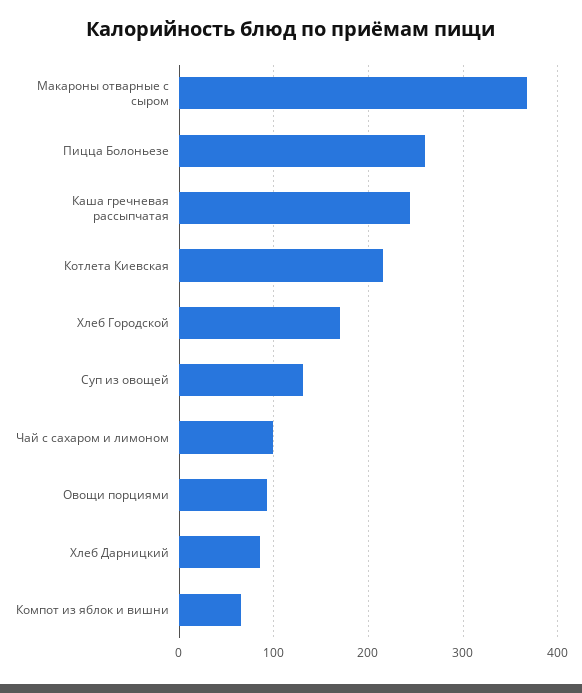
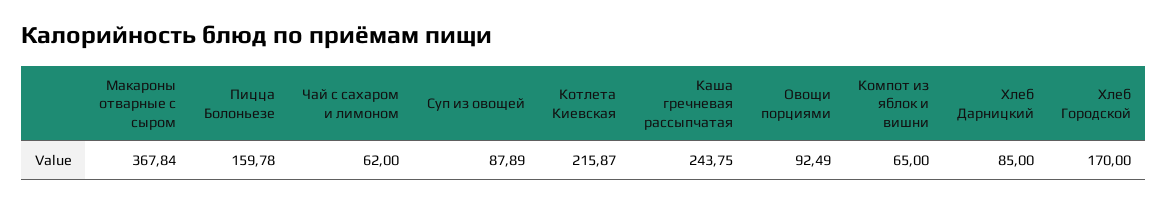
Пицца Болоньезе: 260 -> 159.78
Суп из овощей: 130 -> 87.89
Чай с сахаром и лимоном: 100 -> 62

